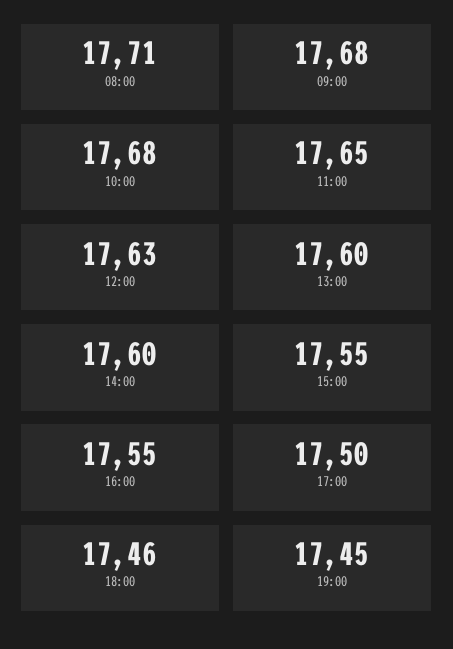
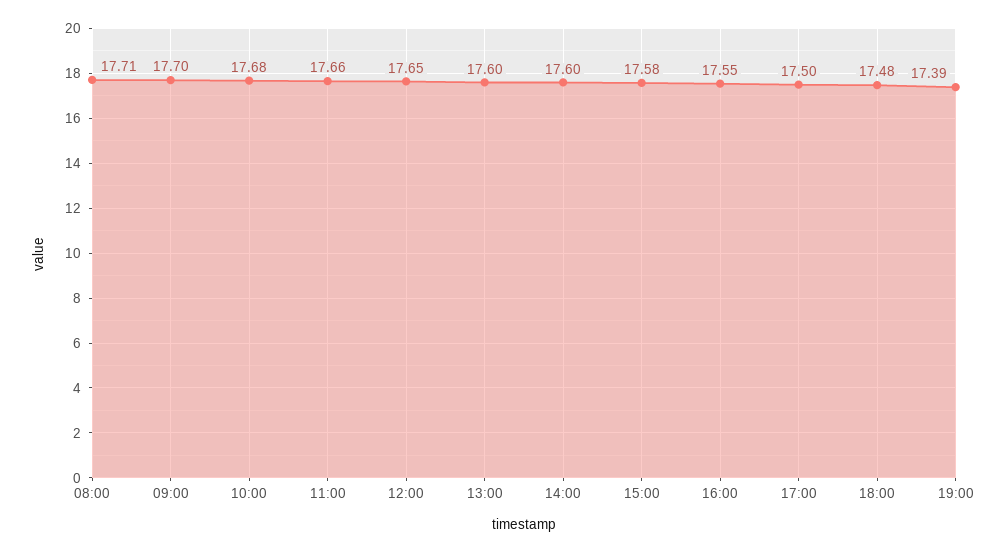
09:00: 17.68 -> 17.7
11:00: 17.65 -> 17.66
12:00: 17.63 -> 17.65
15:00: 17.55 -> 17.58
18:00: 17.46 -> 17.48
19:00: 17.45 -> 17.39

